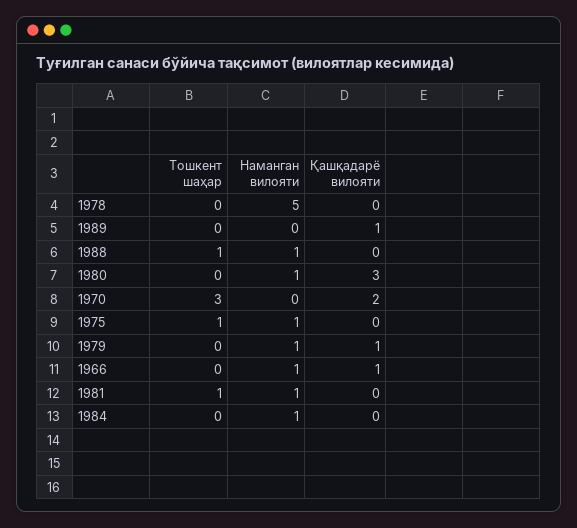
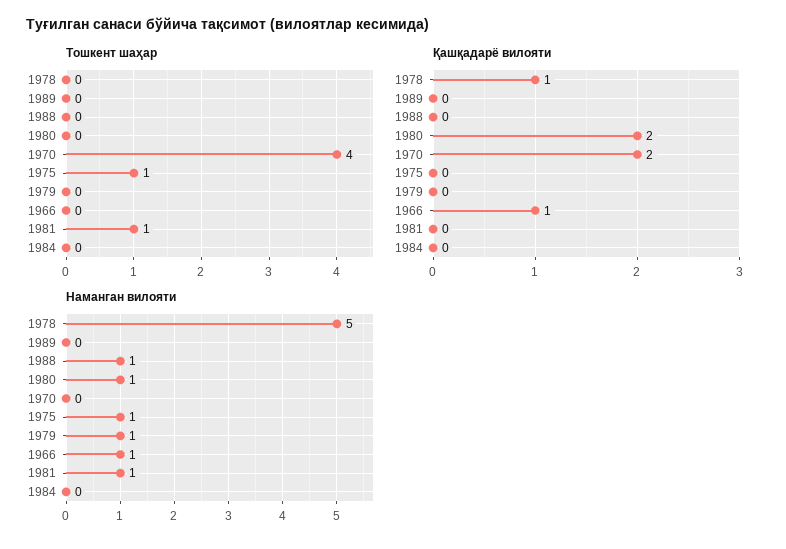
Қашқадарё вилояти, 1978: 0 -> 1
Қашқадарё вилояти, 1989: 1 -> 0
Тошкент шаҳар, 1988: 1 -> 0
Қашқадарё вилояти, 1980: 3 -> 2
Тошкент шаҳар, 1970: 3 -> 4
Қашқадарё вилояти, 1979: 1 -> 0
Наманган вилояти, 1984: 1 -> 0

